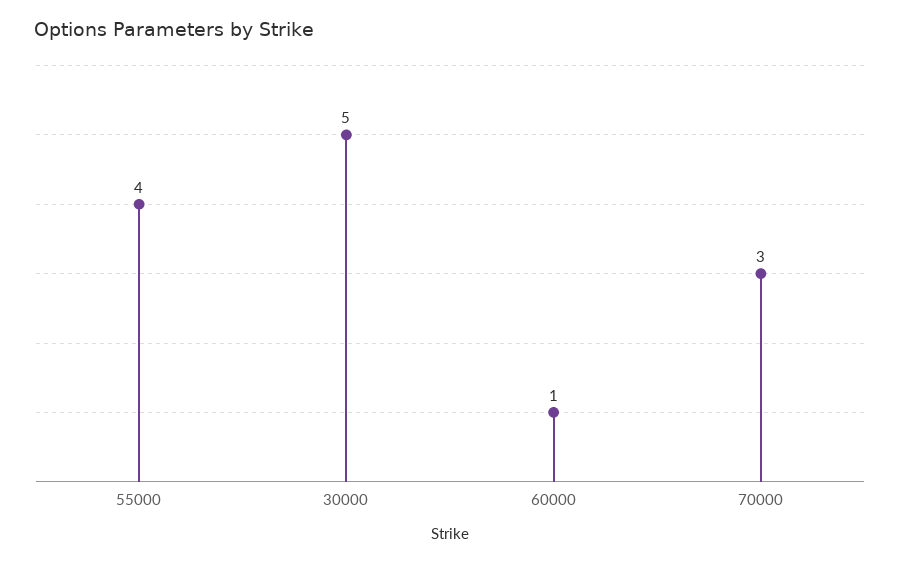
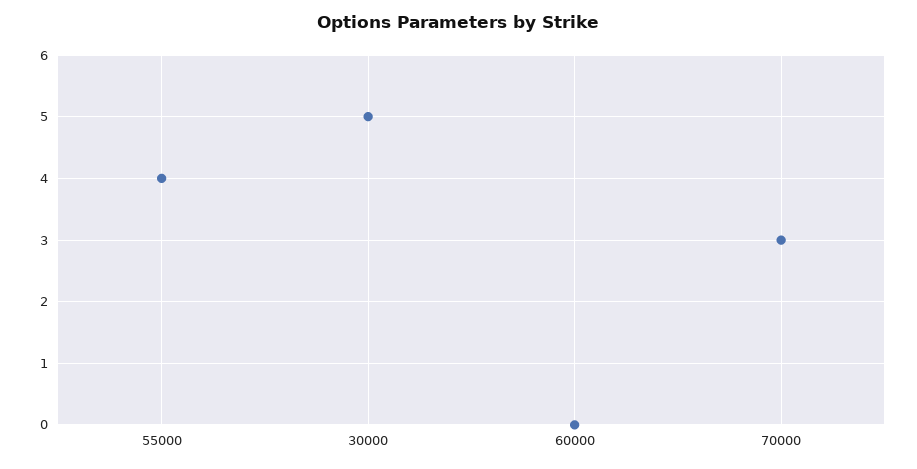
60000: 1 -> 0

